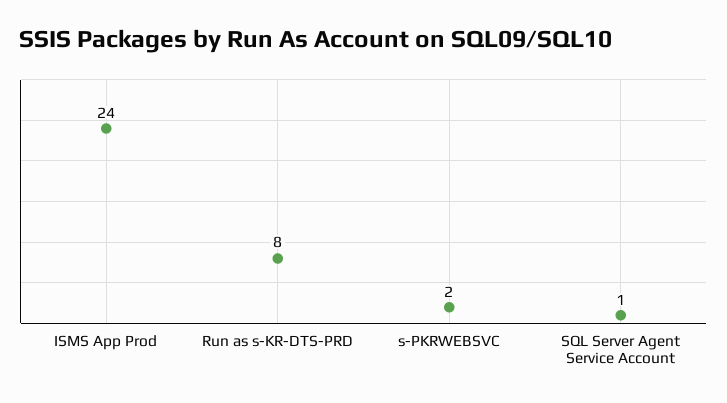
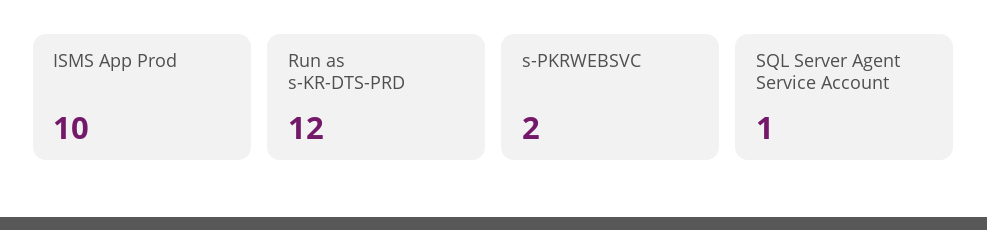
ISMS App Prod: 24 -> 10
Run as s-KR-DTS-PRD: 8 -> 12

